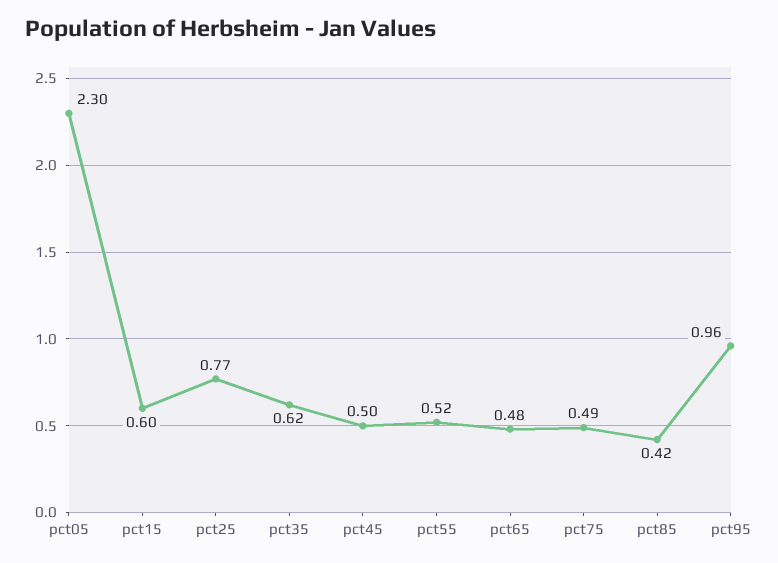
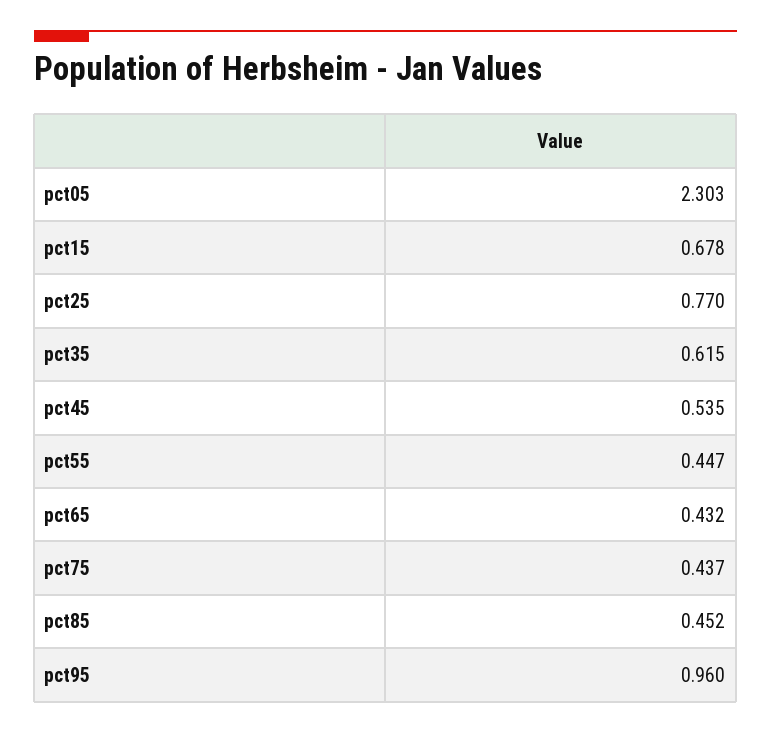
pct15: 0.6 -> 0.678
pct45: 0.5 -> 0.535
pct55: 0.52 -> 0.447
pct65: 0.48 -> 0.432
pct75: 0.49 -> 0.437
pct85: 0.42 -> 0.452

